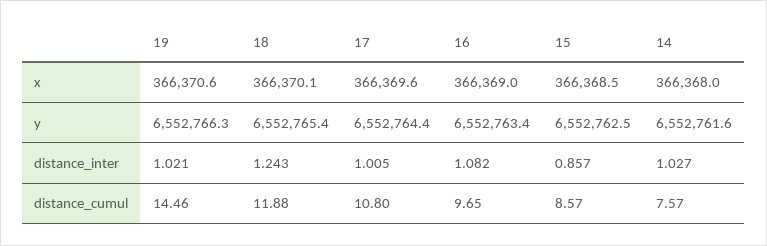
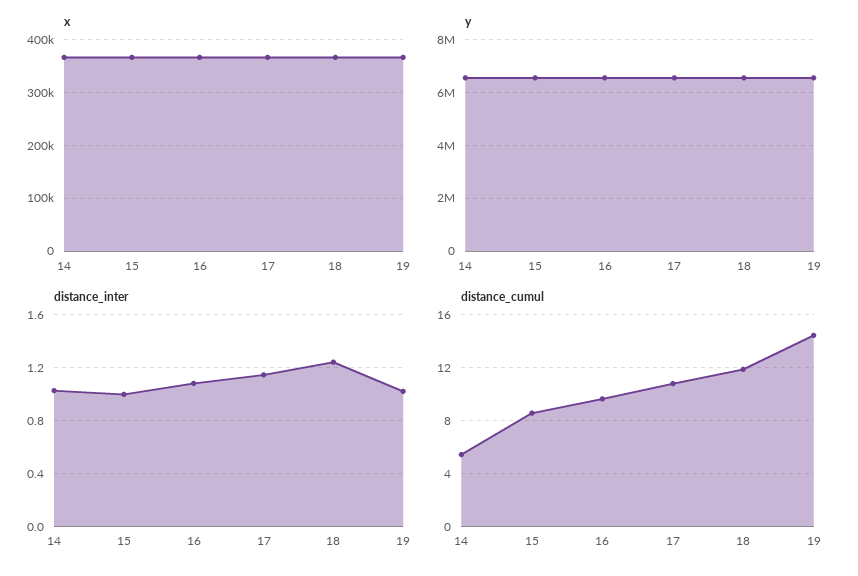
distance_inter, 17: 1.005 -> 1.15
distance_inter, 15: 0.857 -> 1
distance_cumul, 14: 7.57 -> 5.5

